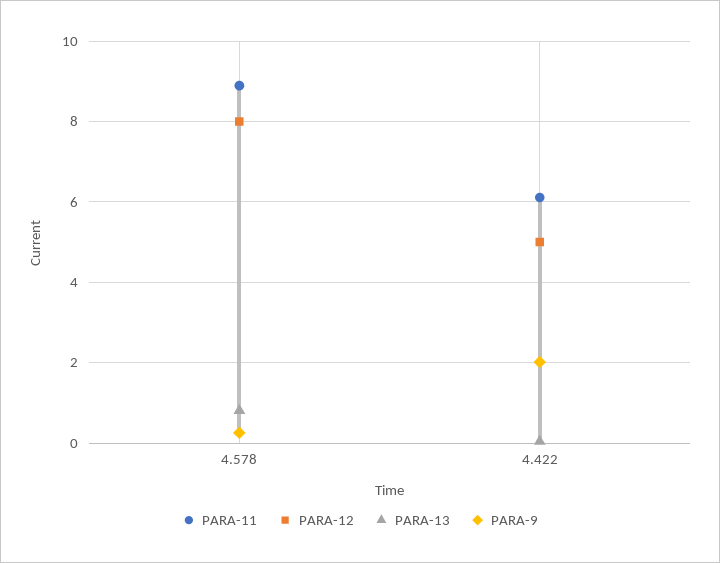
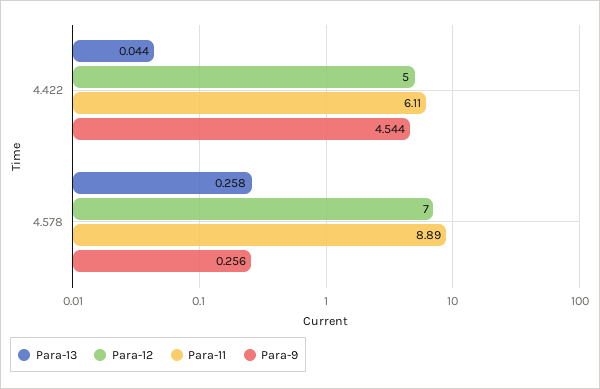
PARA-12, 4.578: 8 -> 7
PARA-13, 4.578: 0.8 -> 0.258
PARA-9, 4.422: 2 -> 4.544

